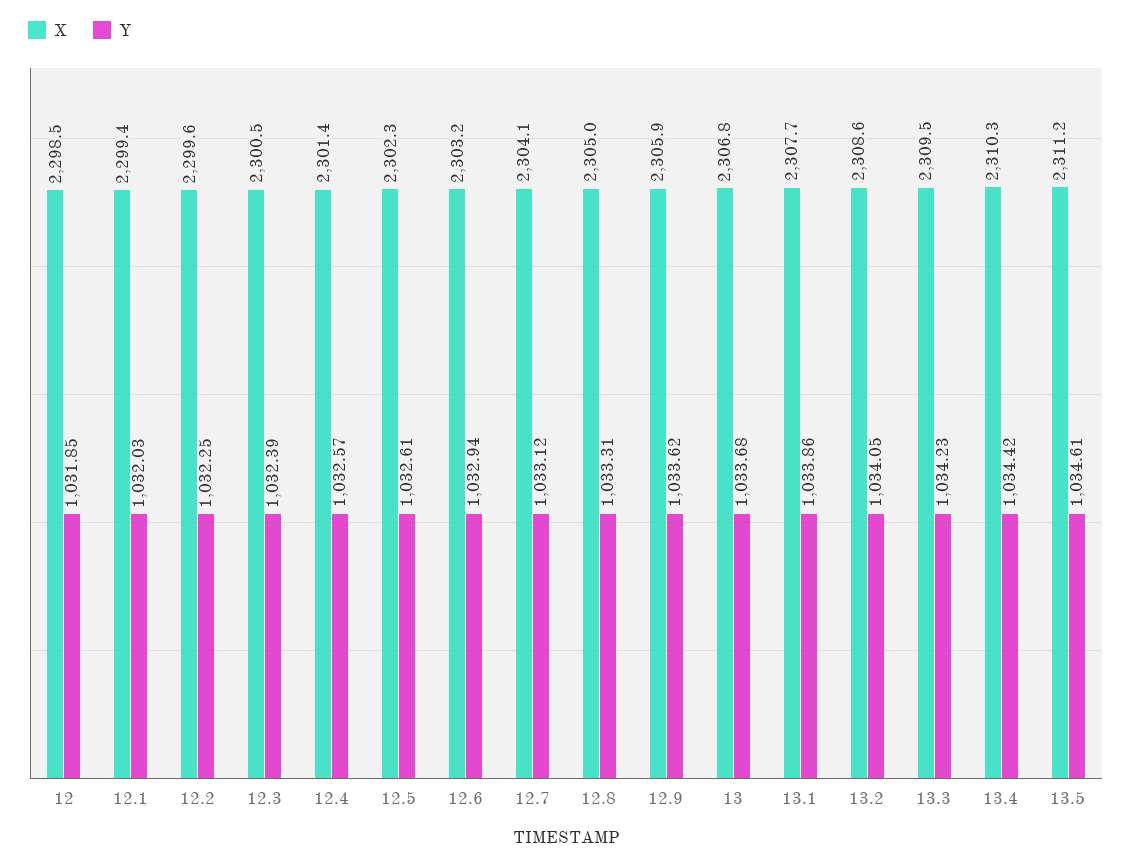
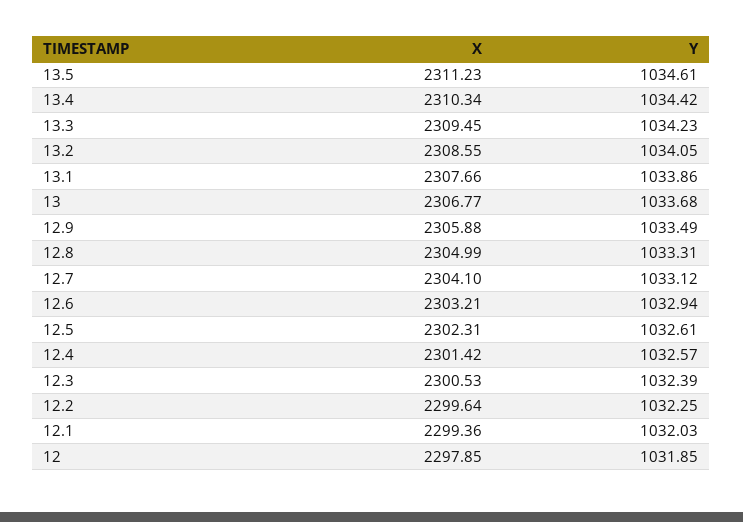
X, 12: 2298.5 -> 2297.85
Y, 12.9: 1033.62 -> 1033.49

